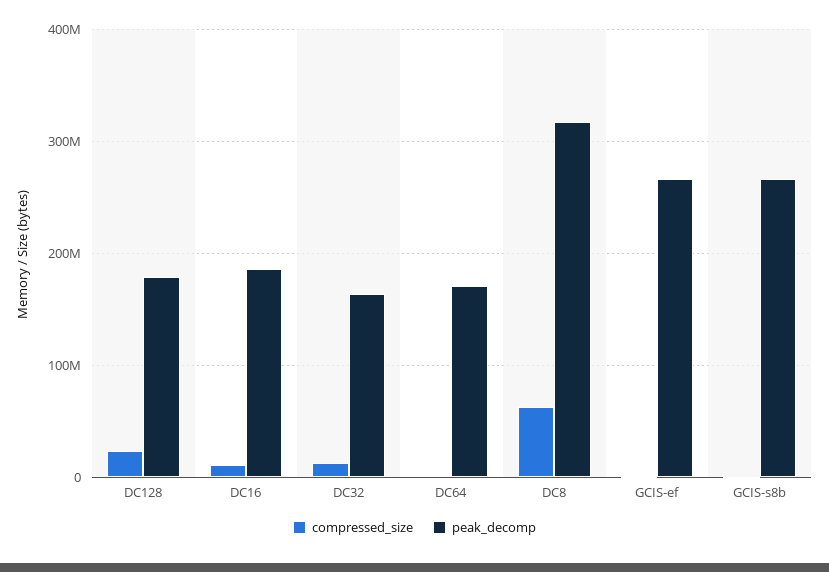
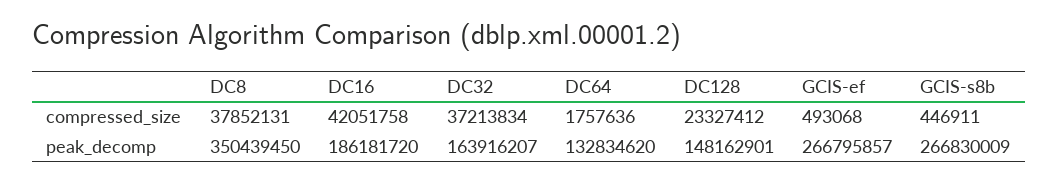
peak_decomp, DC128: 180000000 -> 148162901
compressed_size, DC16: 10000000 -> 42051758
compressed_size, DC32: 10000000 -> 37213834
peak_decomp, DC64: 170000000 -> 132834620
compressed_size, DC8: 60000000 -> 37852131
peak_decomp, DC8: 320000000 -> 350439450

